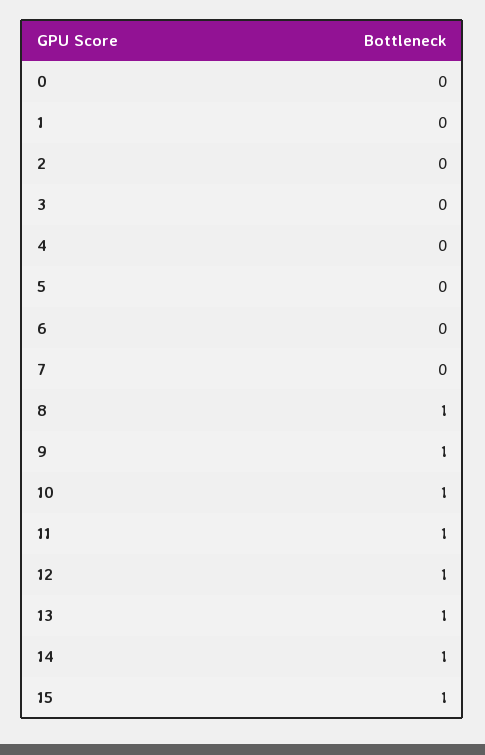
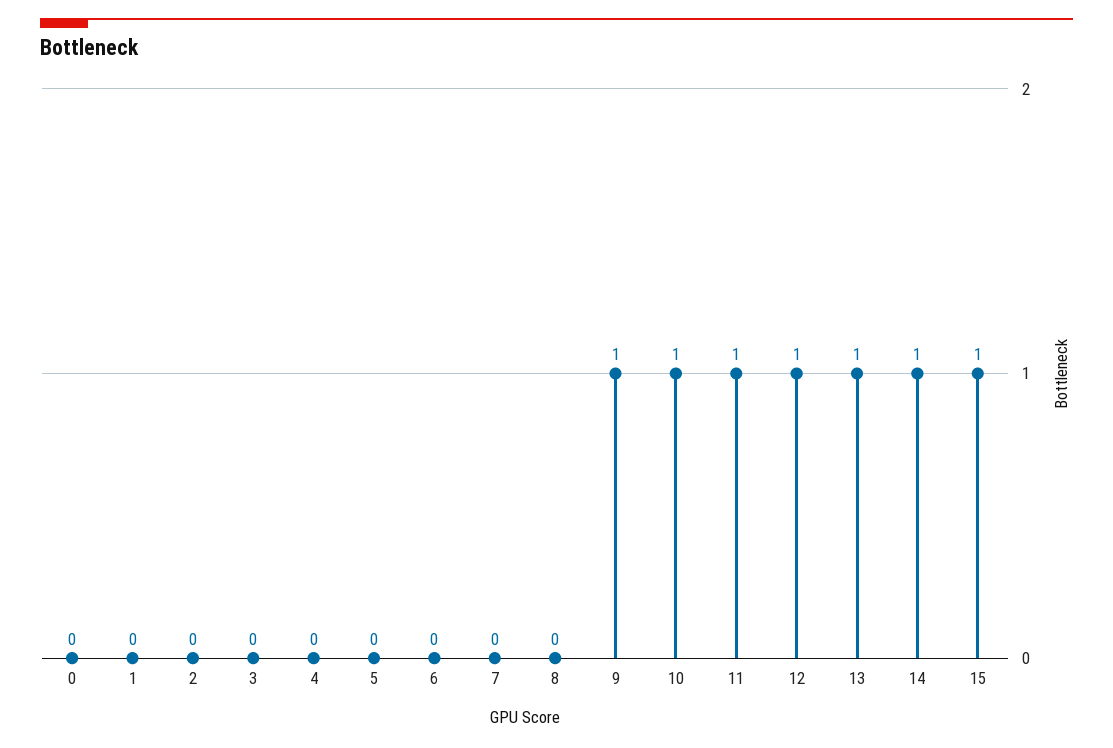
8: 1 -> 0

